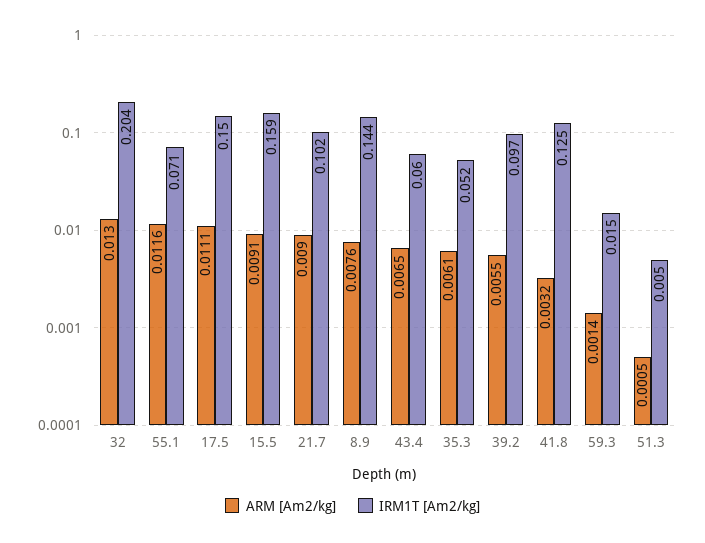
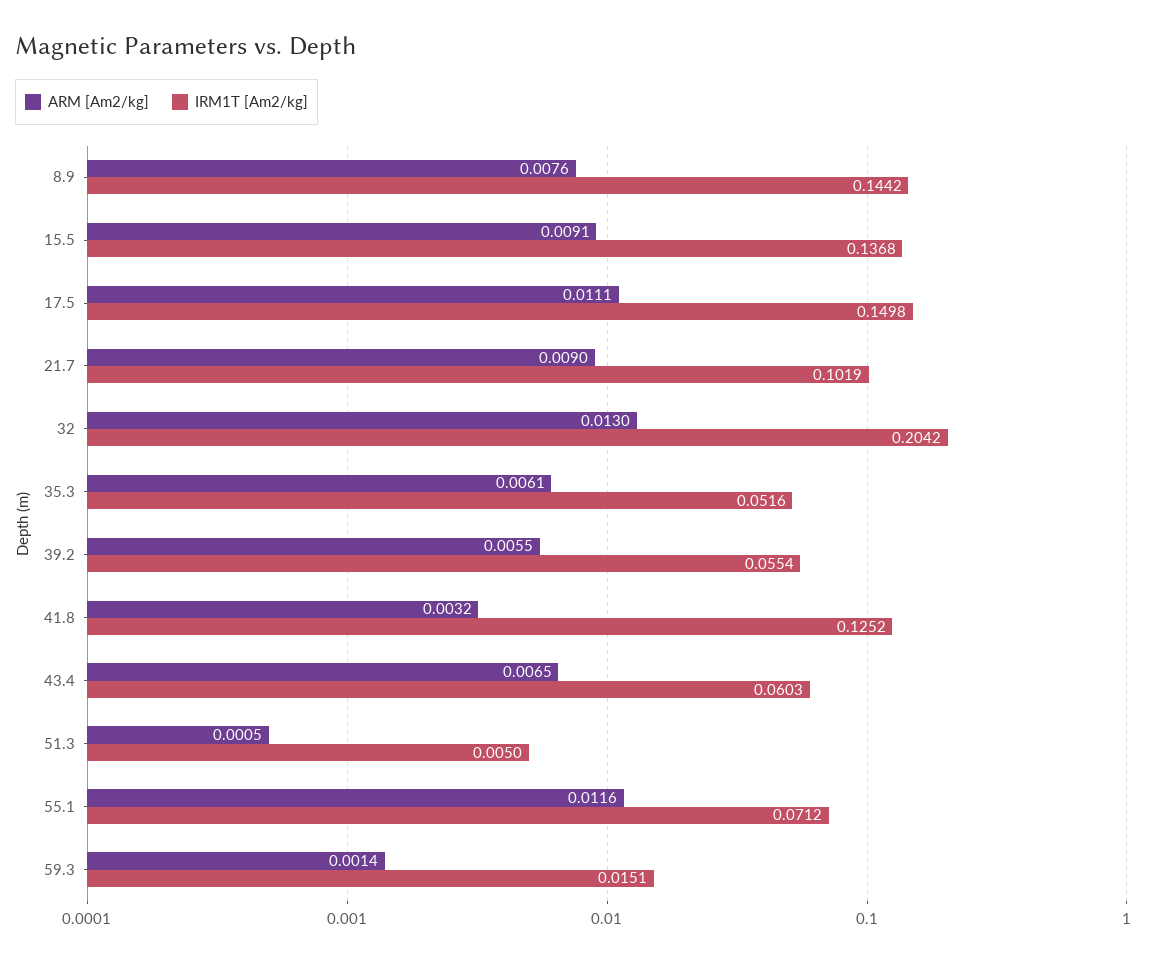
IRM1T [Am2/kg], 15.5: 0.159 -> 0.1368
IRM1T [Am2/kg], 39.2: 0.097 -> 0.0554

